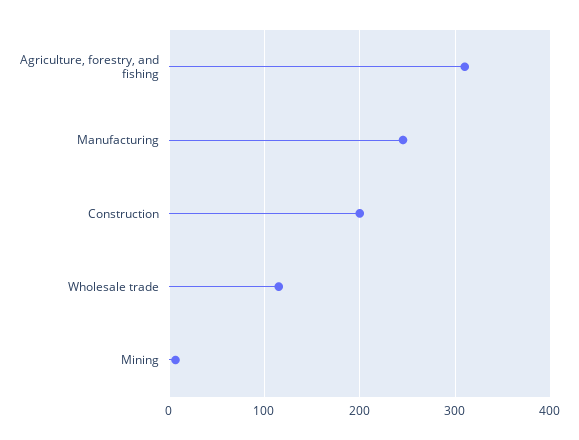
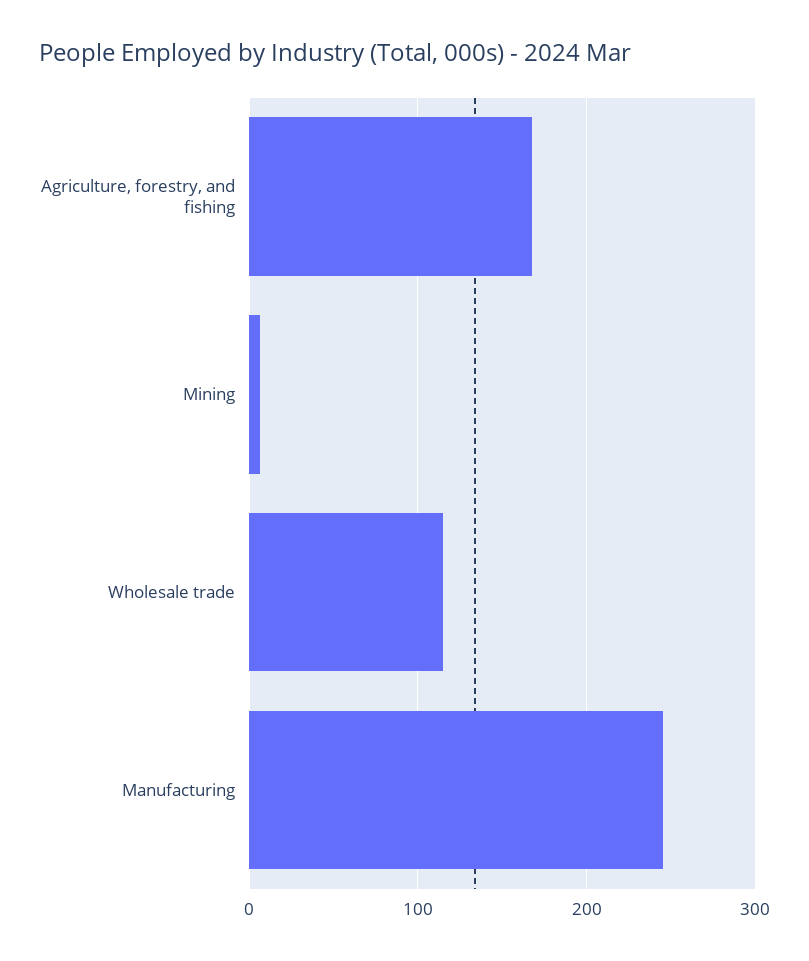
Agriculture, forestry, and fishing: 310 -> 170
Construction: 200 -> none

